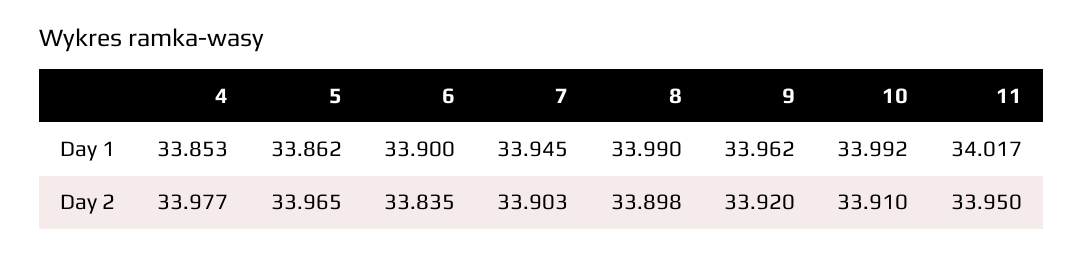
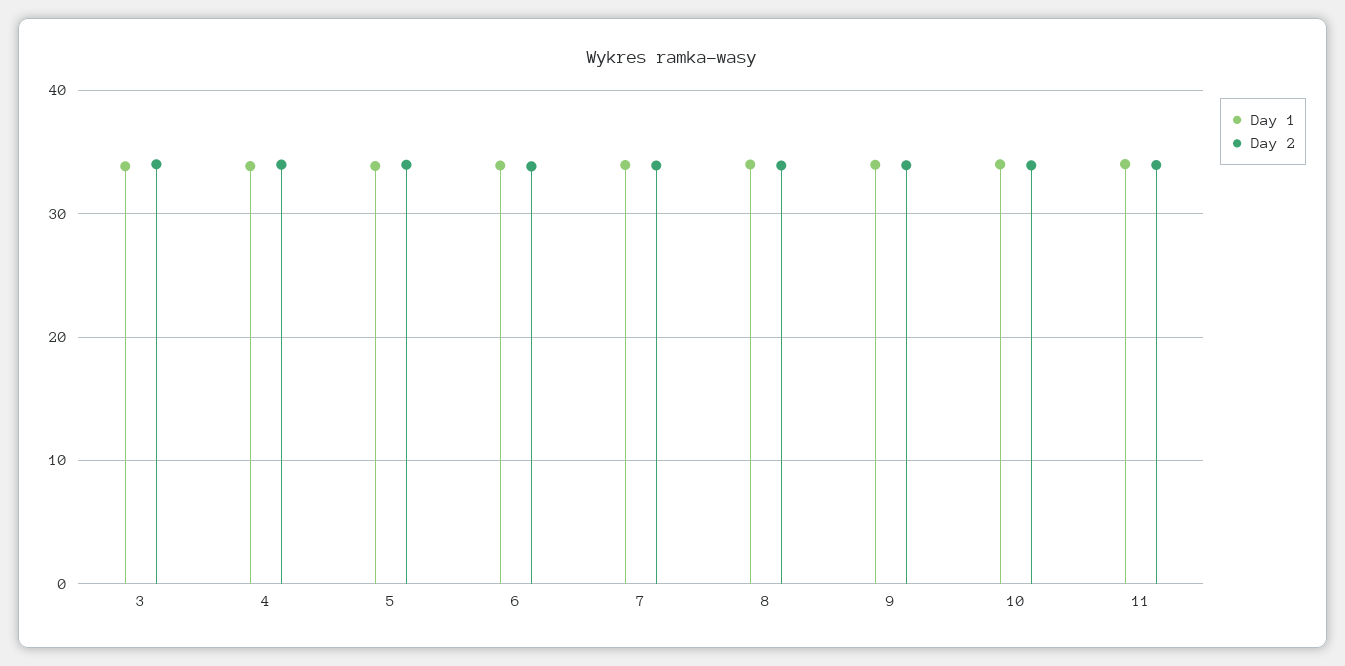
Day 1, 3: none -> 34
Day 2, 3: none -> 34

